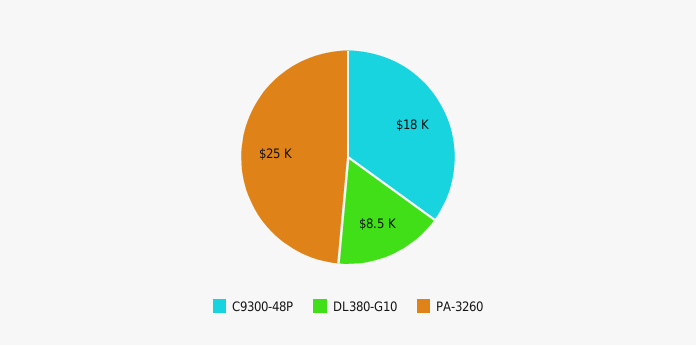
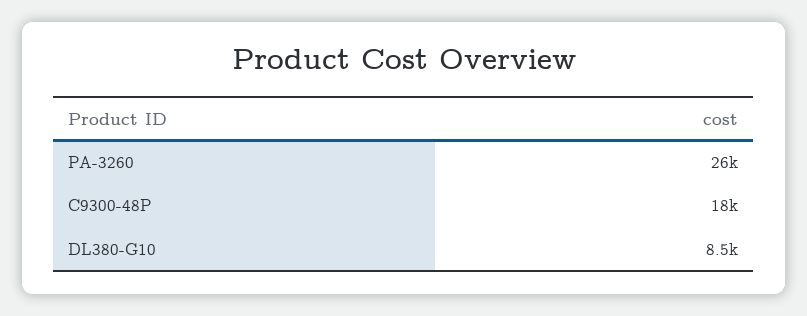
PA-3260: 25000 -> 26000

